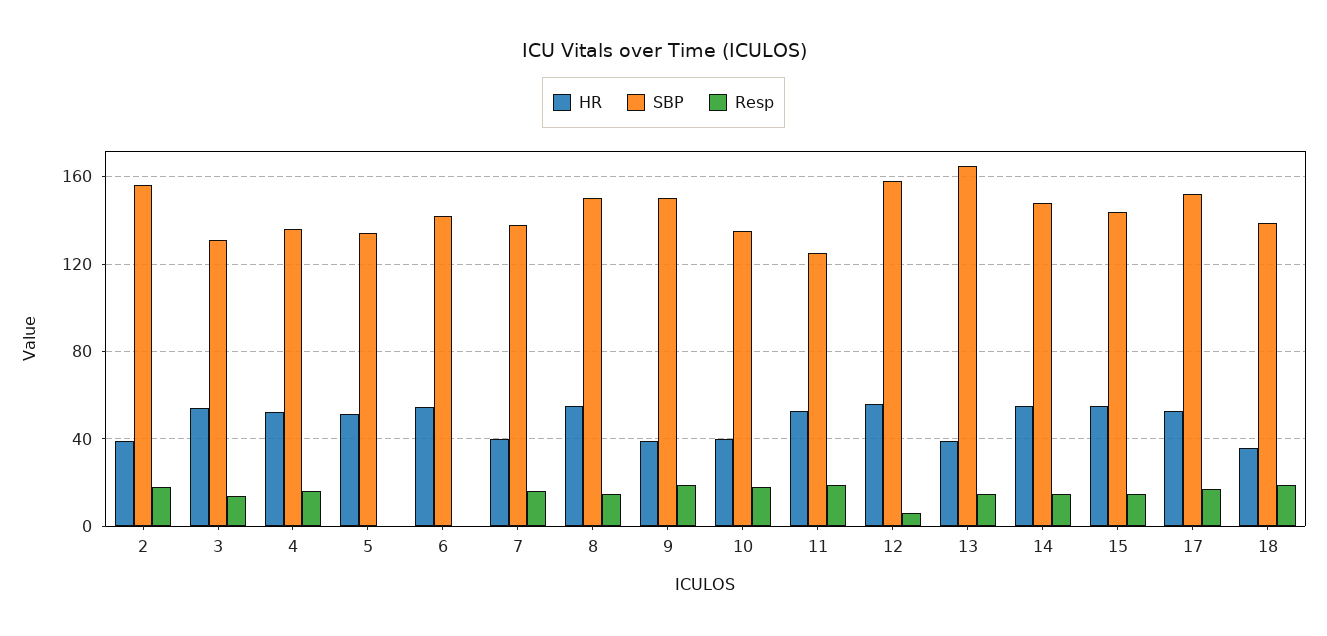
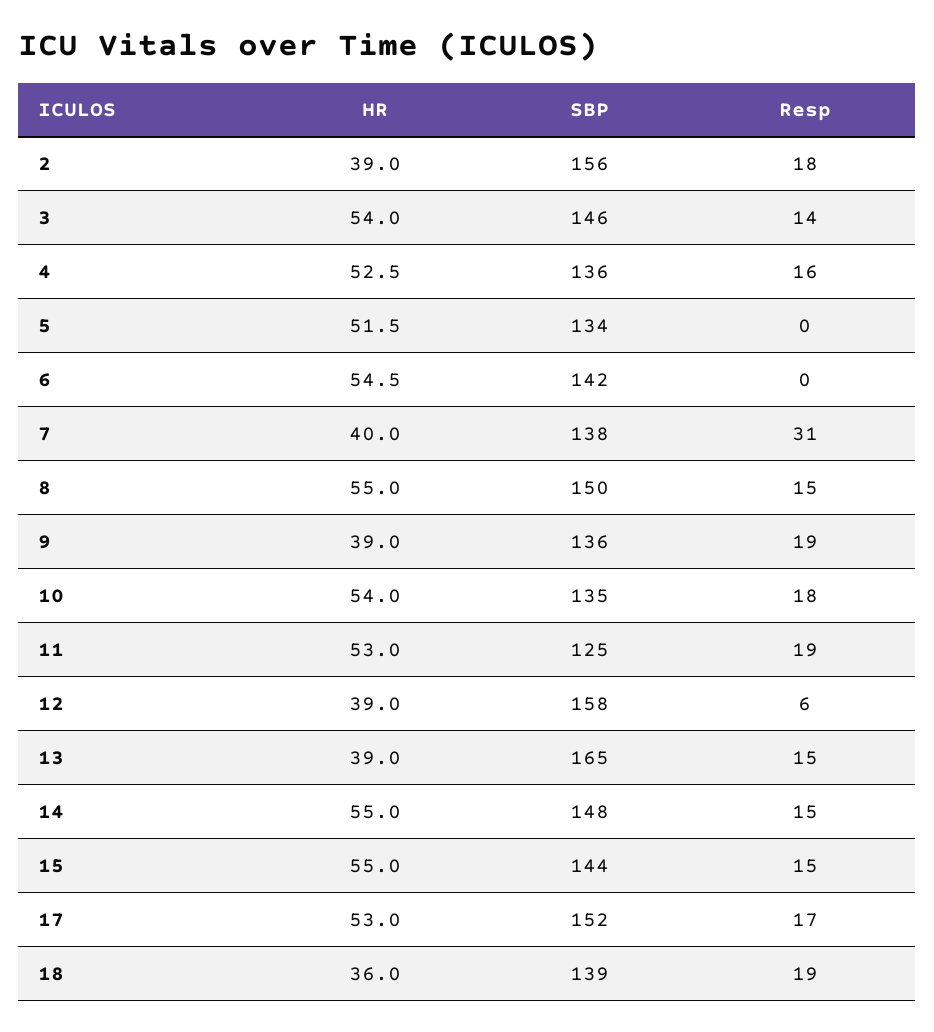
SBP, 3: 130 -> 146
Resp, 7: 15 -> 31
SBP, 9: 150 -> 136
HR, 10: 40 -> 54
HR, 12: 55 -> 39

